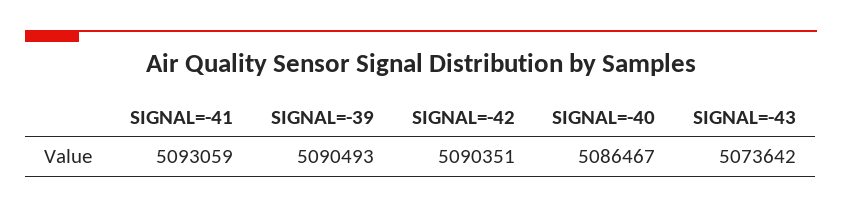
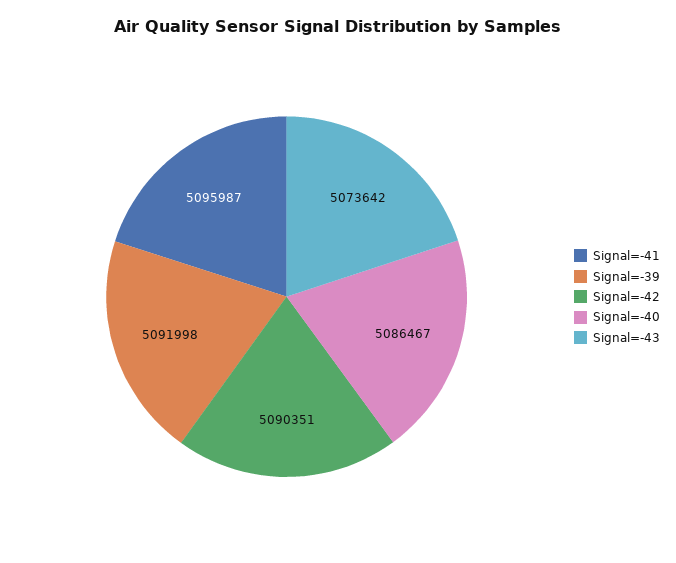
SIGNAL=-41: 5093059 -> 5095987
SIGNAL=-39: 5090493 -> 5091998

